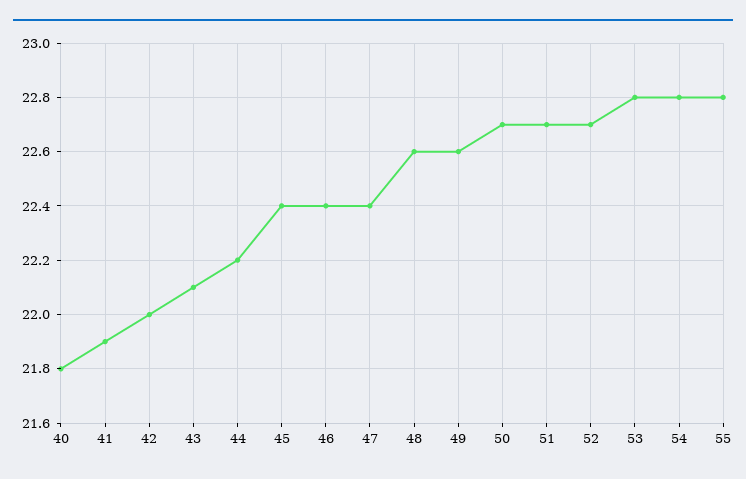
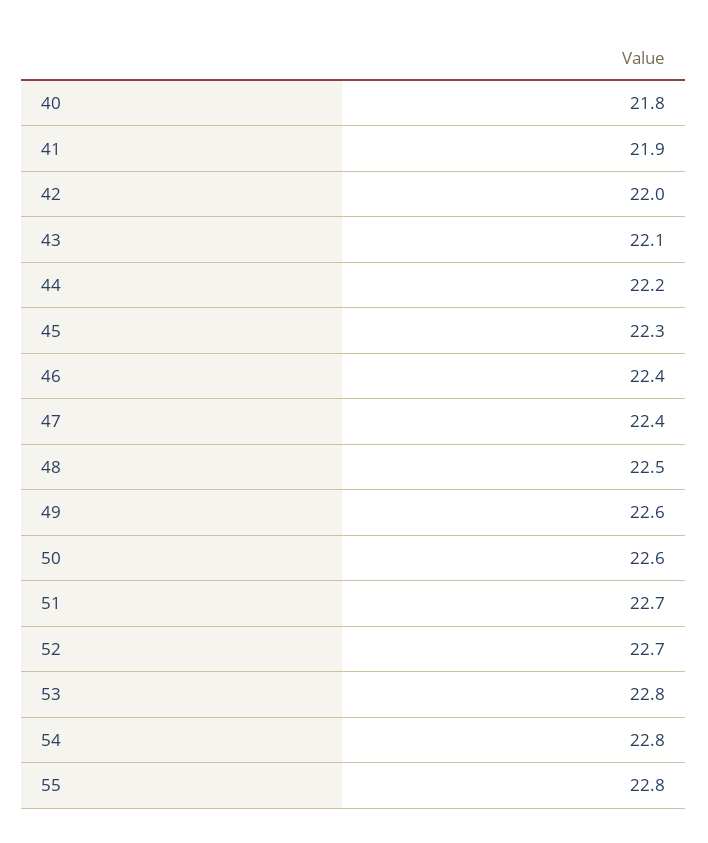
45: 22.4 -> 22.3
48: 22.6 -> 22.5
50: 22.7 -> 22.6

